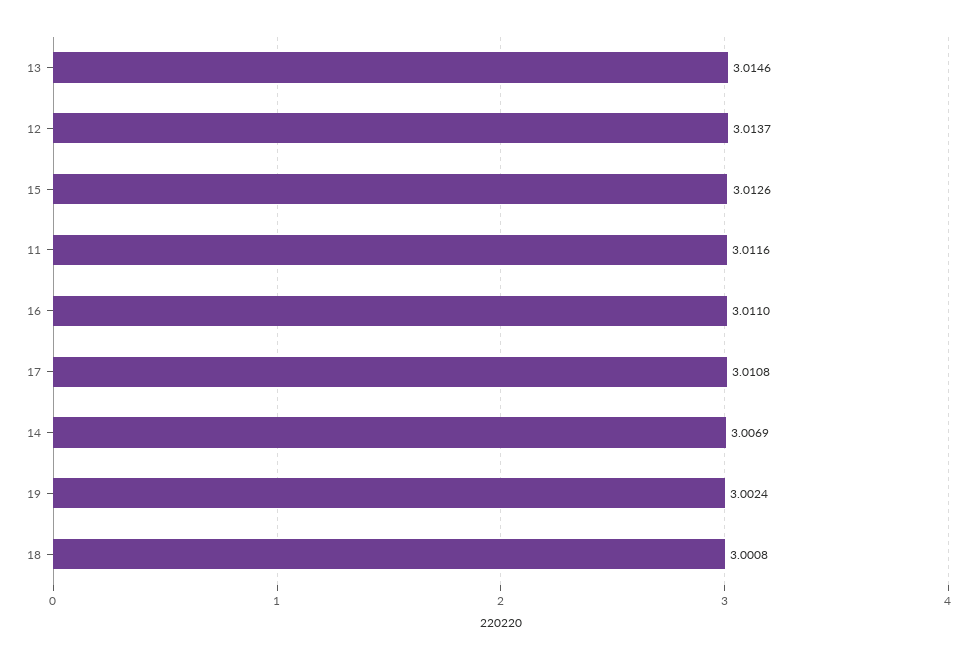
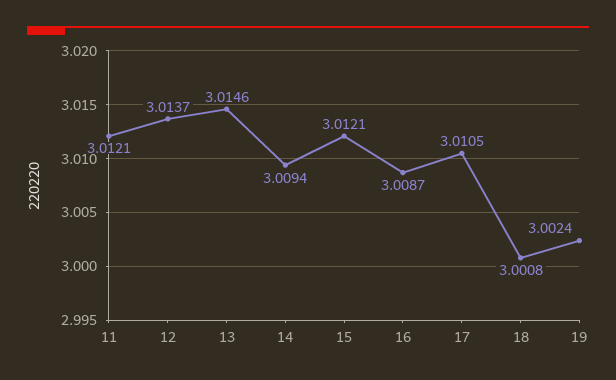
15: 3.0126 -> 3.0121
11: 3.0116 -> 3.0121
16: 3.011 -> 3.0087
17: 3.0108 -> 3.0105
14: 3.0069 -> 3.0094

